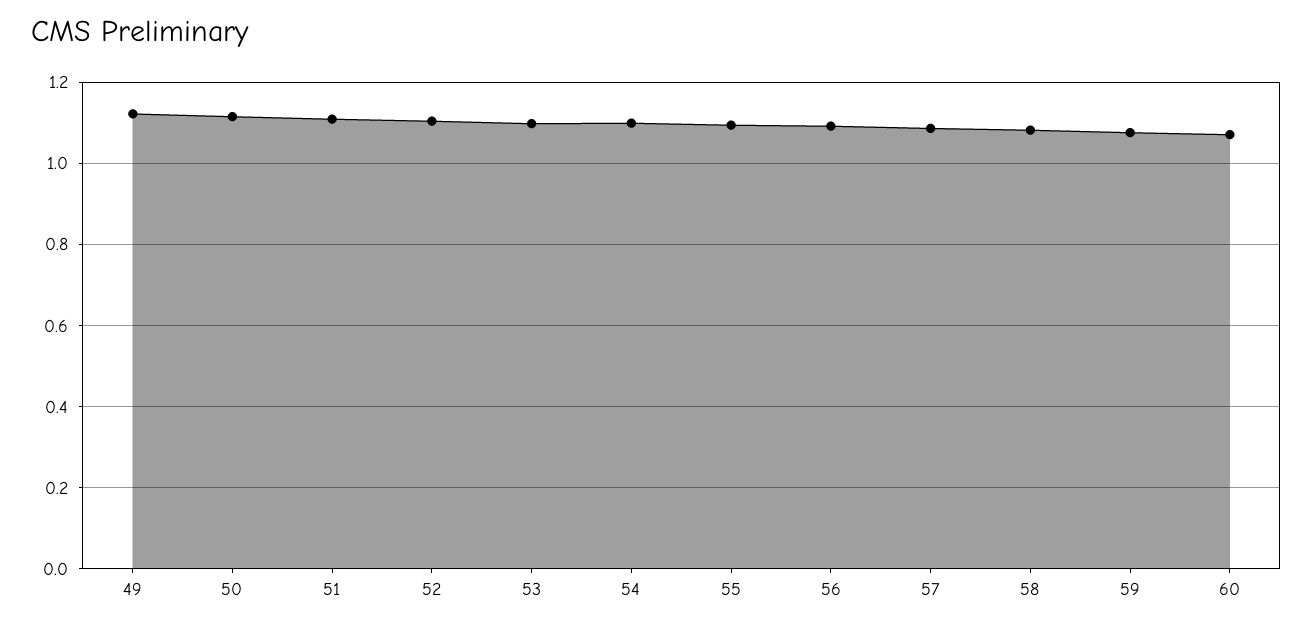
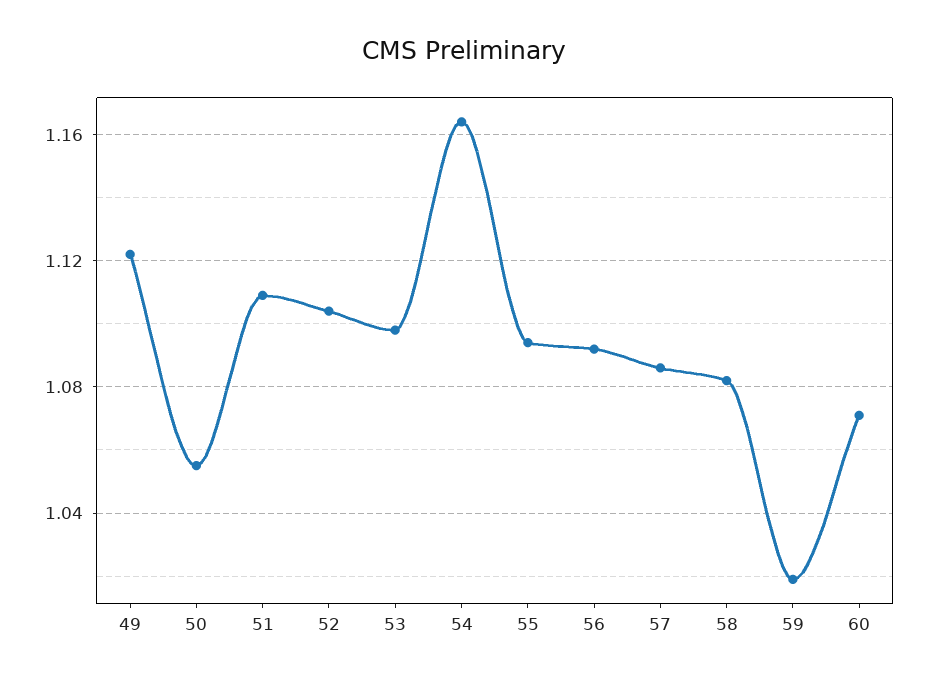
50: 1.12 -> 1.055
54: 1.1 -> 1.165
59: 1.08 -> 1.02

